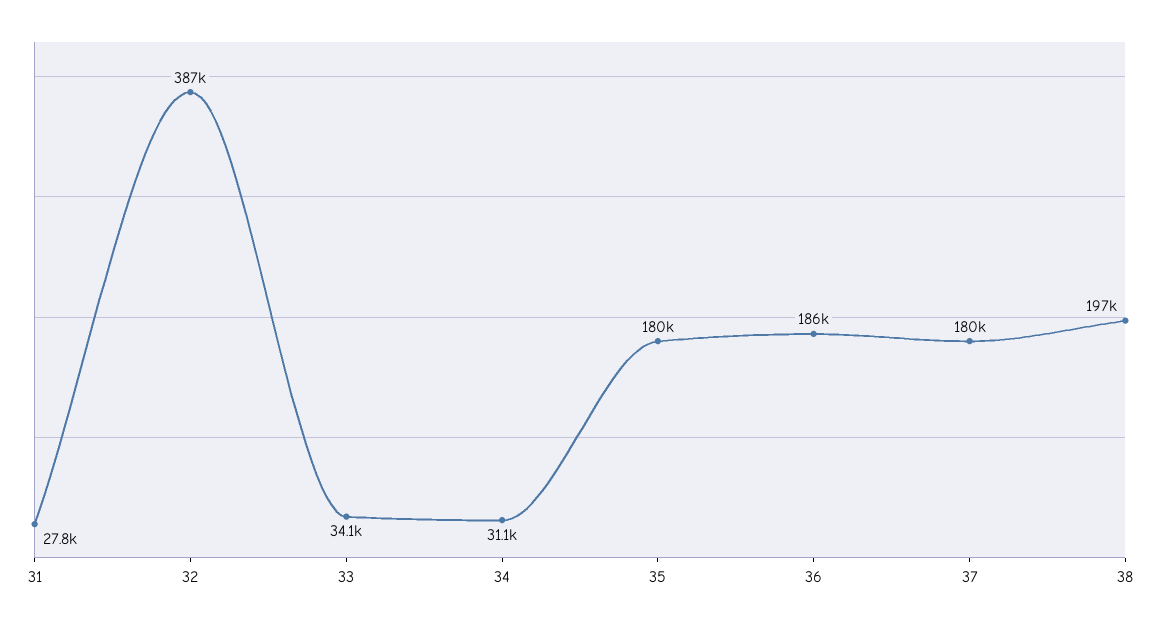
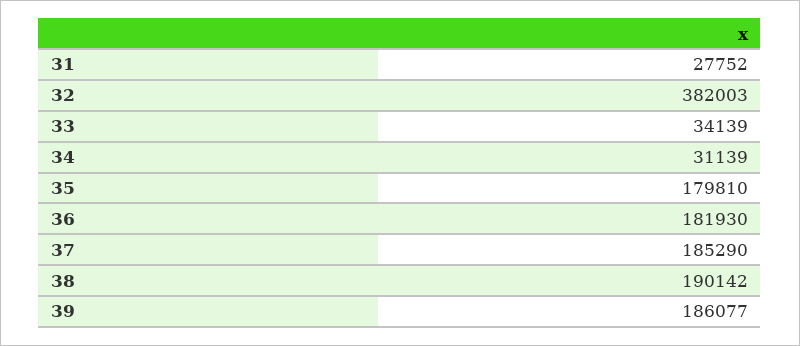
32: 387000 -> 382003
36: 186000 -> 181930
37: 180000 -> 185290
38: 197000 -> 190142
39: none -> 186077

